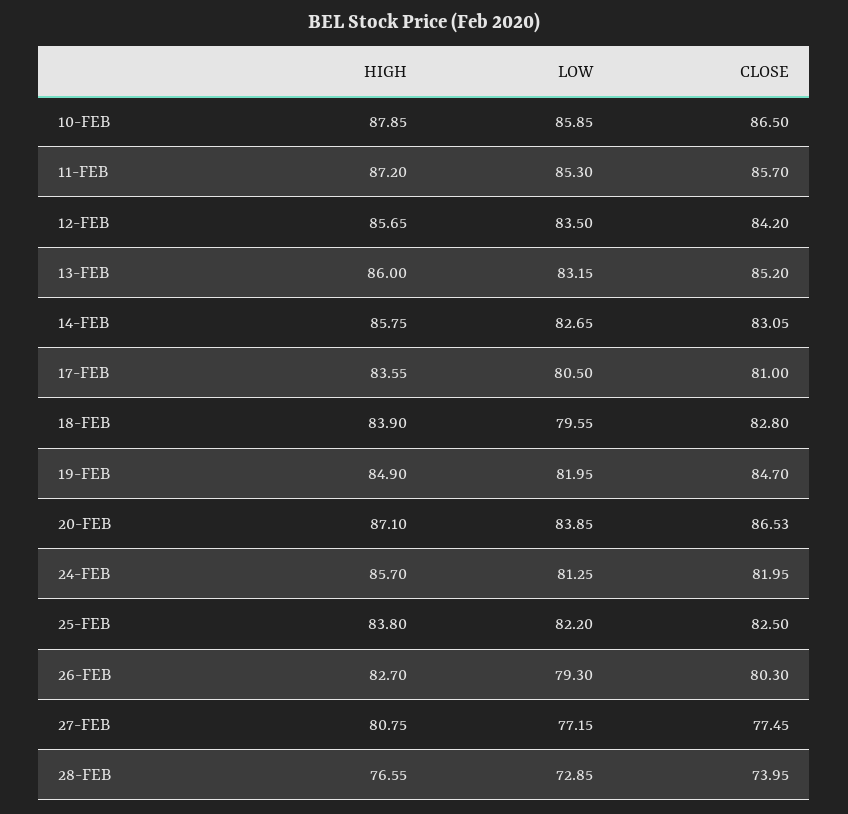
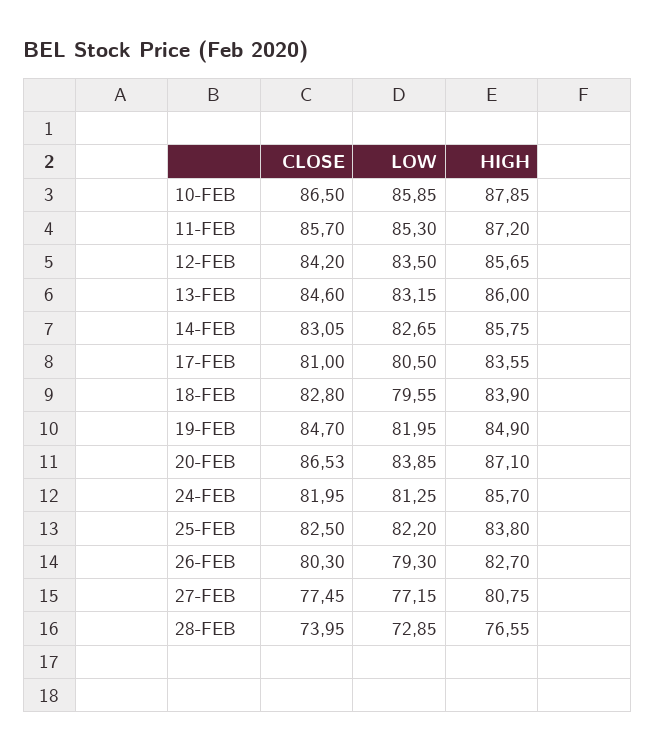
CLOSE, 13-FEB: 85.2 -> 84.6

